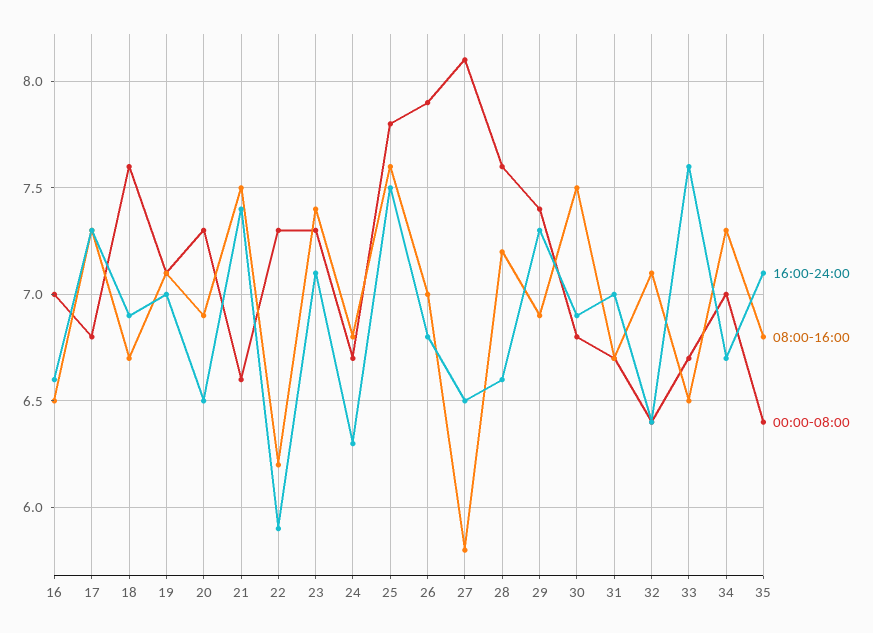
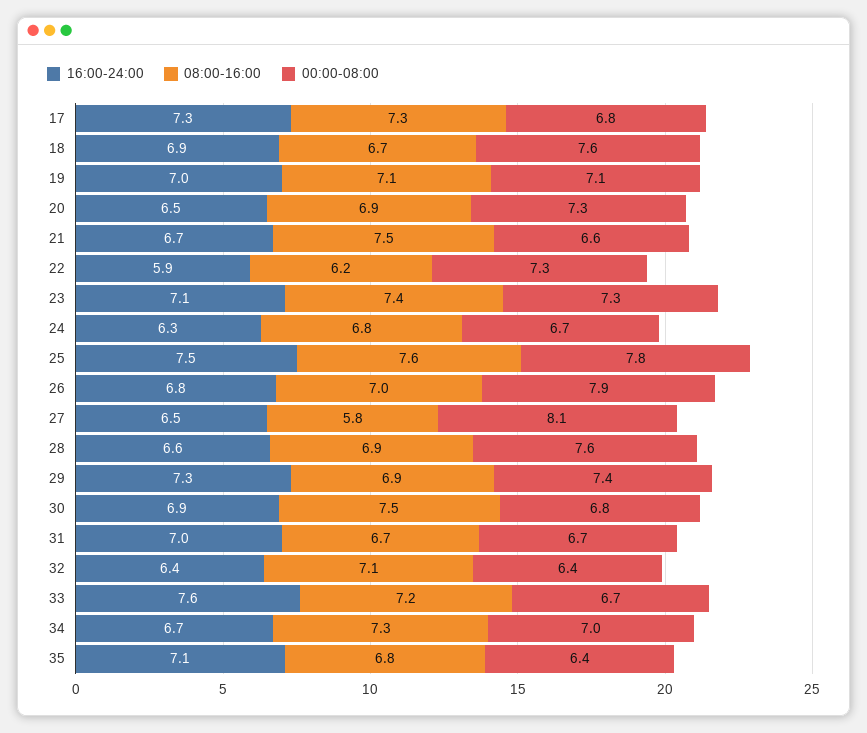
16:00-24:00, 16: 6.6 -> none
08:00-16:00, 16: 6.5 -> none
00:00-08:00, 16: 7 -> none
16:00-24:00, 21: 7.4 -> 6.7
08:00-16:00, 28: 7.2 -> 6.9
08:00-16:00, 33: 6.5 -> 7.2

